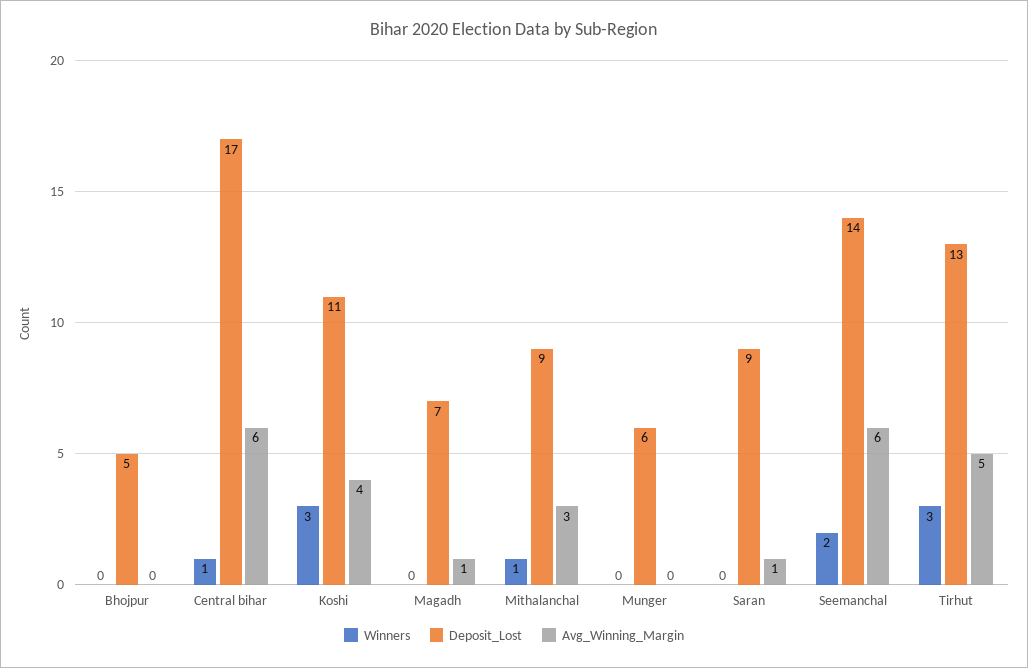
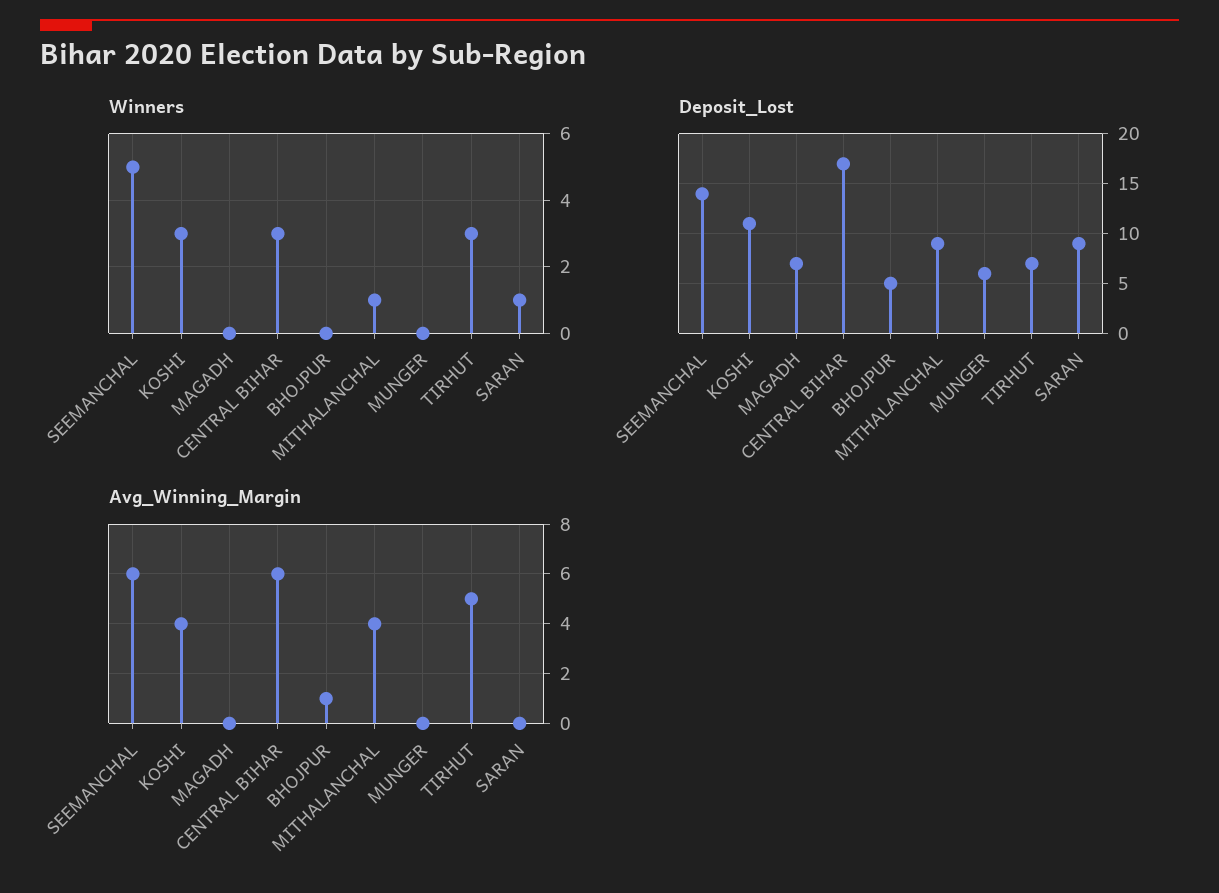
Avg_Winning_Margin, Bhojpur: 0 -> 1
Winners, Central bihar: 1 -> 3
Avg_Winning_Margin, Magadh: 1 -> 0
Avg_Winning_Margin, Mithalanchal: 3 -> 4
Winners, Saran: 0 -> 1
Avg_Winning_Margin, Saran: 1 -> 0
Winners, Seemanchal: 2 -> 5
Deposit_Lost, Tirhut: 13 -> 7

